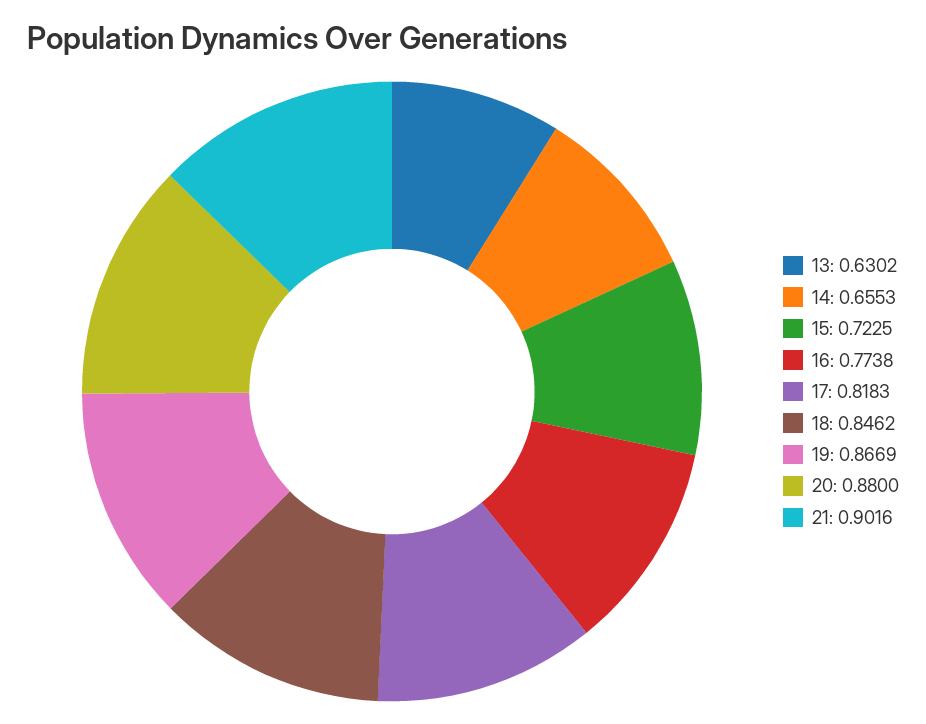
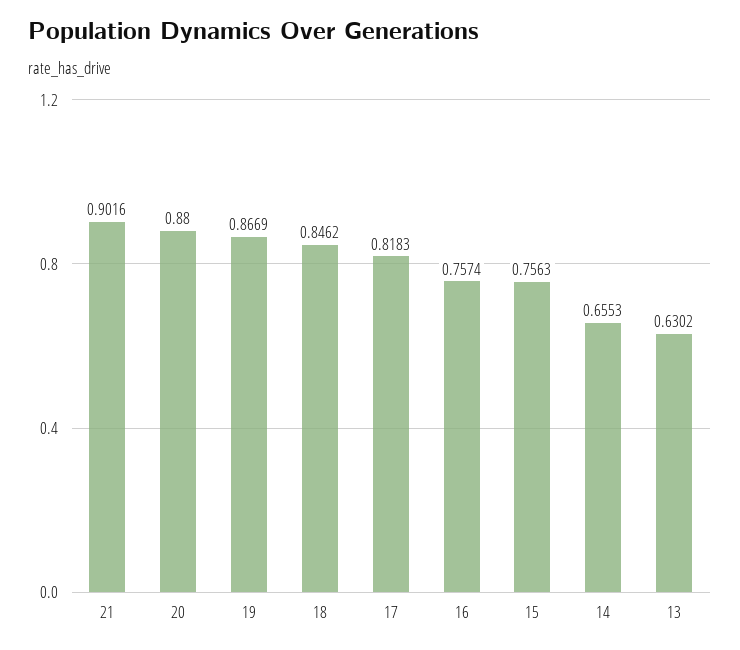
15: 0.7225 -> 0.7563
16: 0.7738 -> 0.7574

